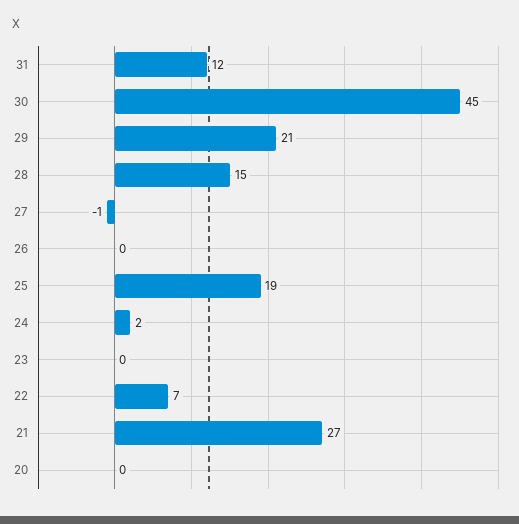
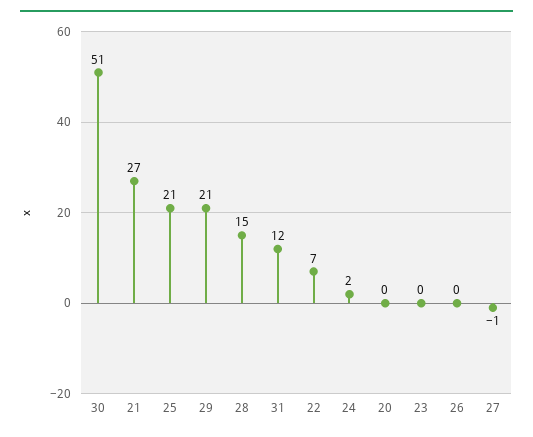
30: 45 -> 51
25: 19 -> 21

